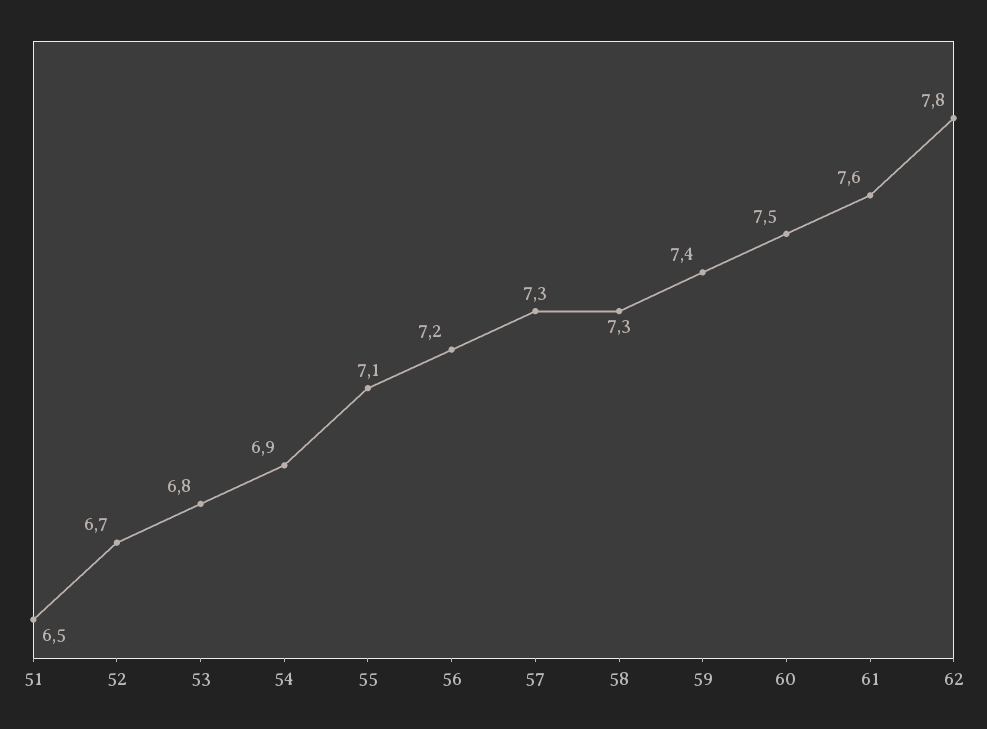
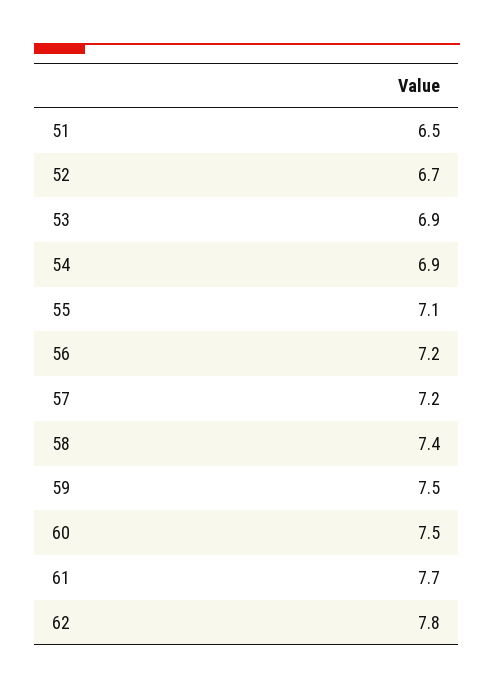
53: 6.8 -> 6.9
57: 7.3 -> 7.2
58: 7.3 -> 7.4
59: 7.4 -> 7.5
61: 7.6 -> 7.7

